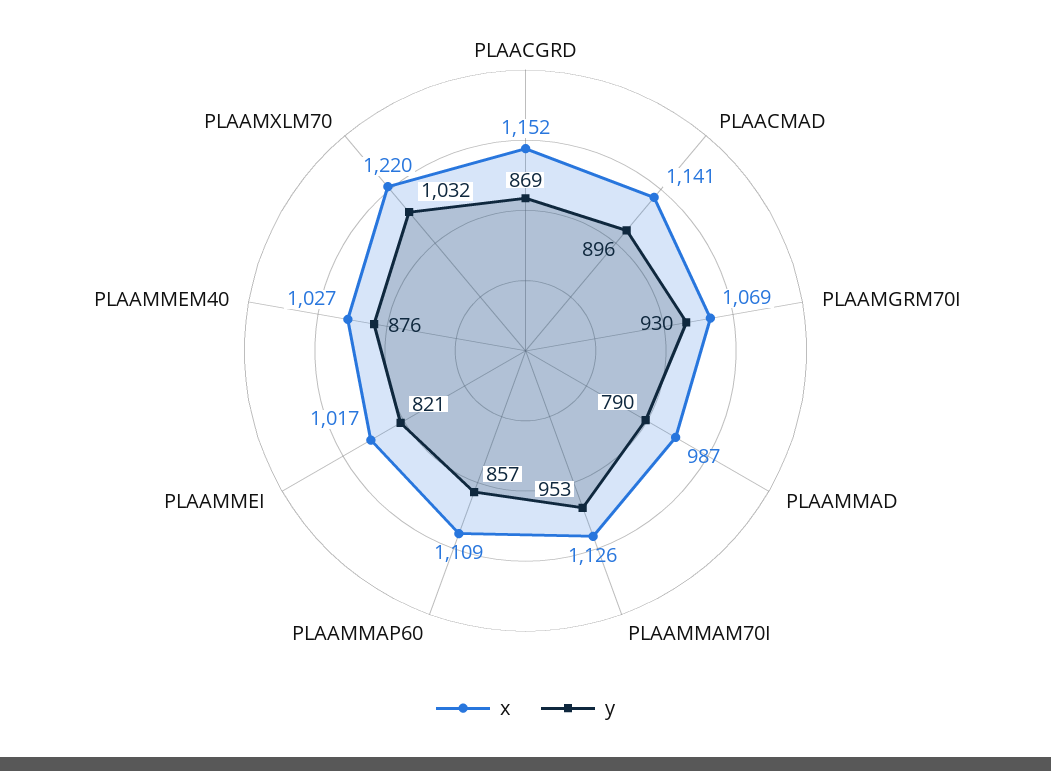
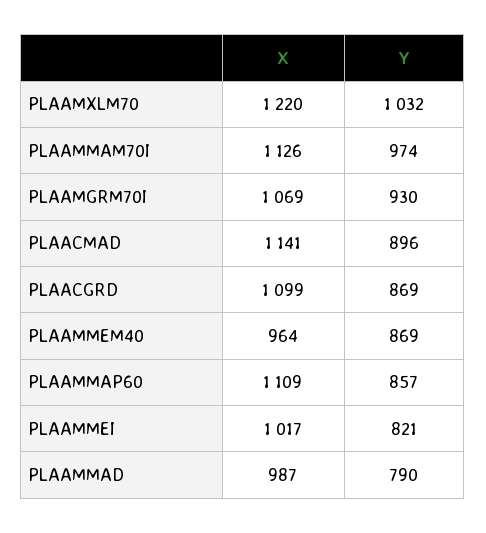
x, PLAACGRD: 1152 -> 1099
y, PLAAMMAM70I: 953 -> 974
x, PLAAMMEM40: 1027 -> 964
y, PLAAMMEM40: 876 -> 869

